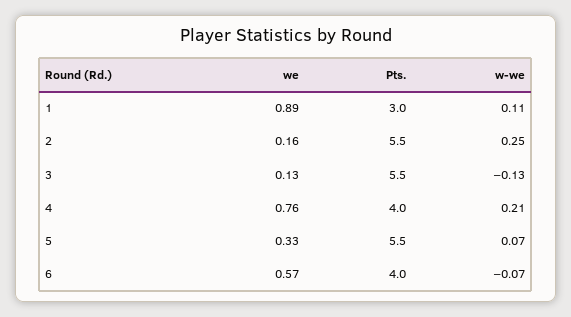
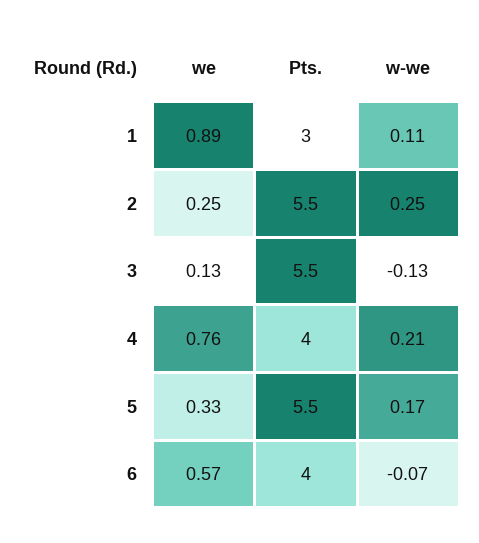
we, 2: 0.16 -> 0.25
w-we, 5: 0.07 -> 0.17

